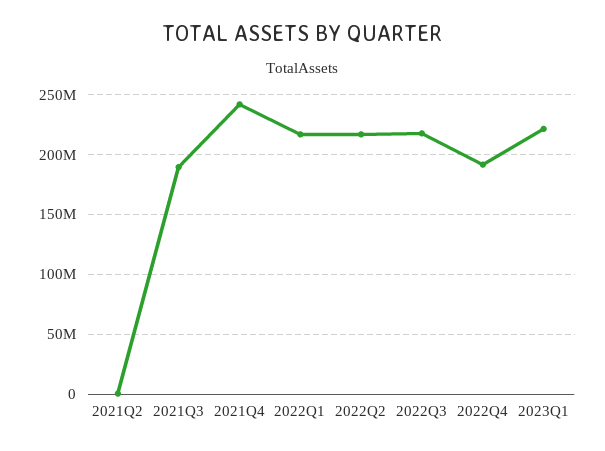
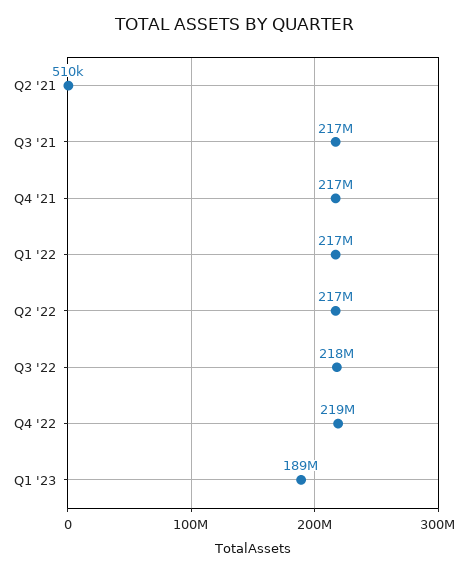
2021Q3: 190000000 -> 217000000
2021Q4: 240000000 -> 217000000
2022Q4: 190000000 -> 219000000
2023Q1: 220000000 -> 189000000

